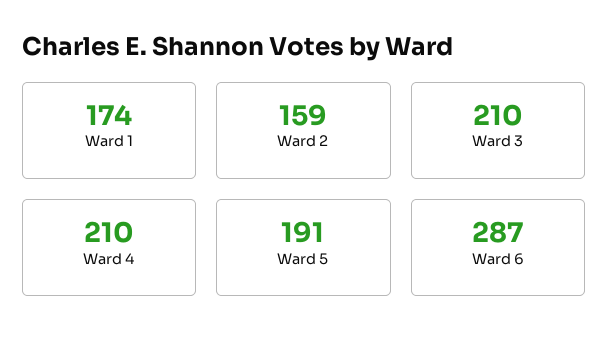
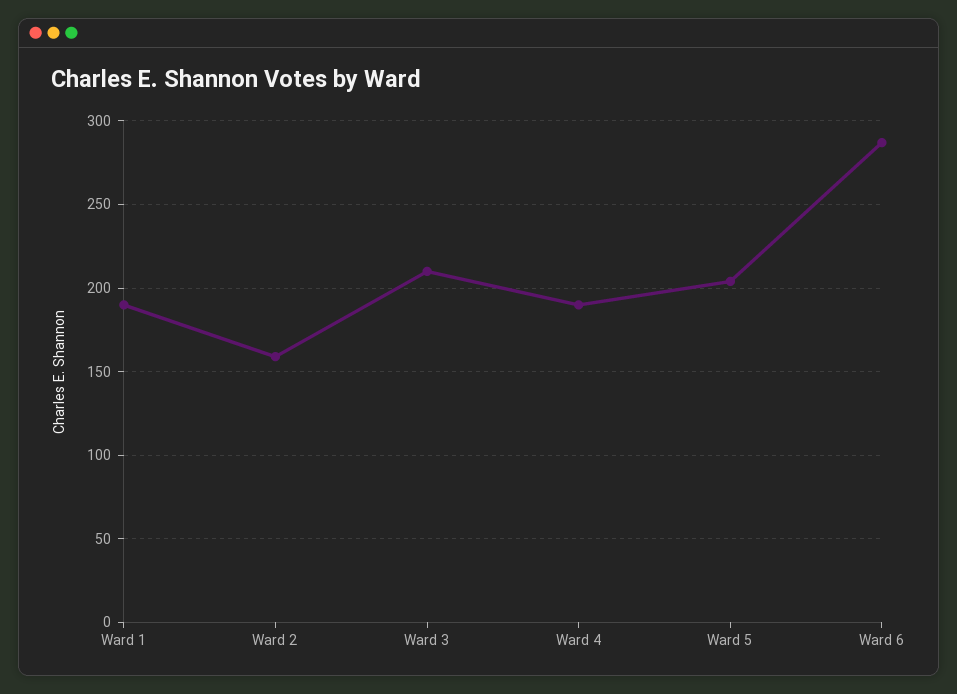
Ward 1: 174 -> 190
Ward 4: 210 -> 190
Ward 5: 191 -> 205

